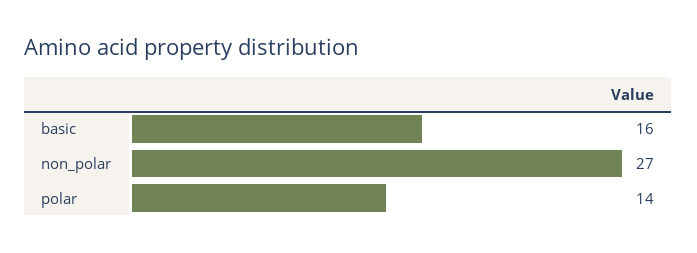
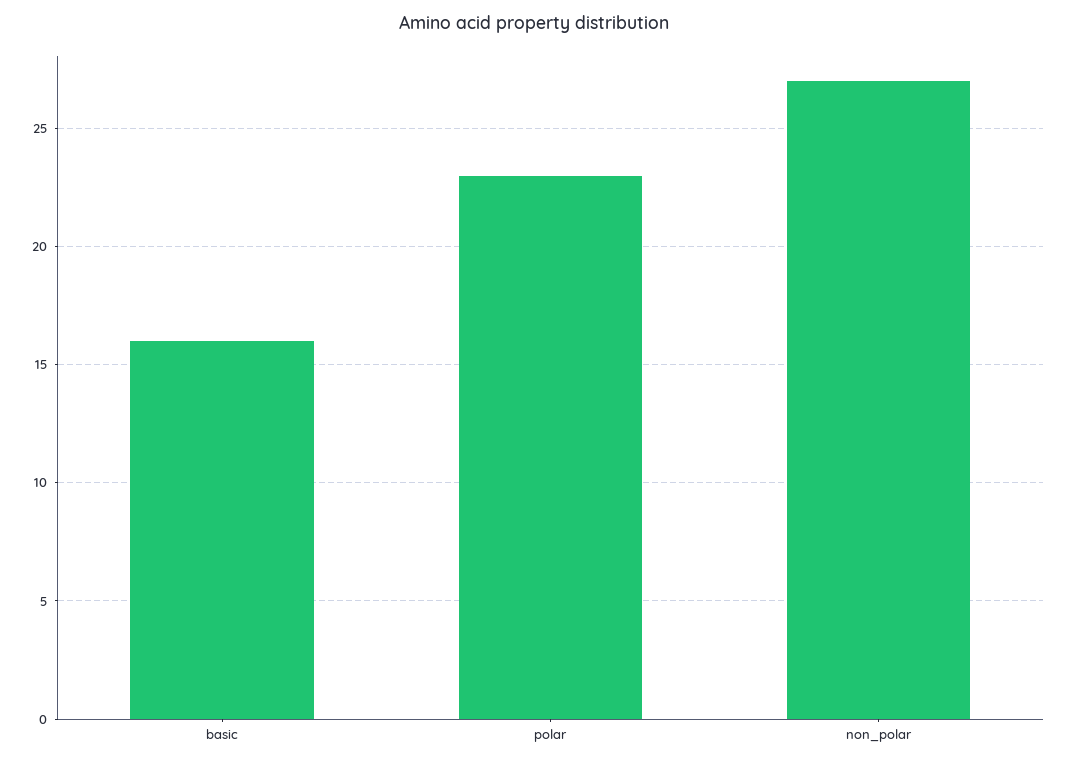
polar: 14 -> 23

